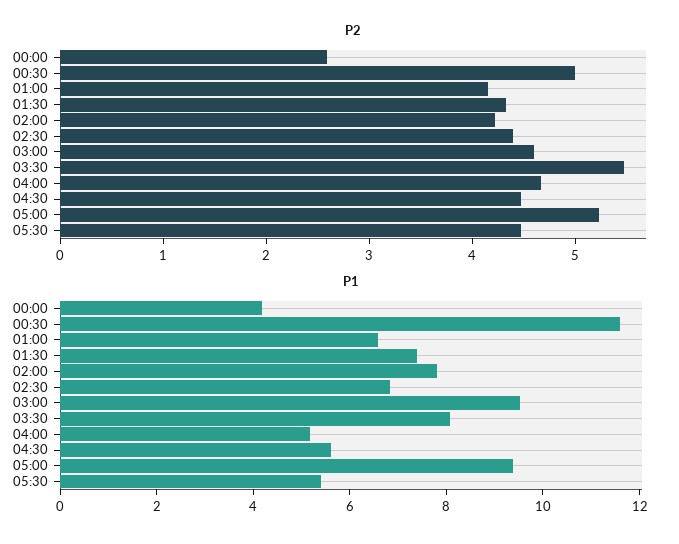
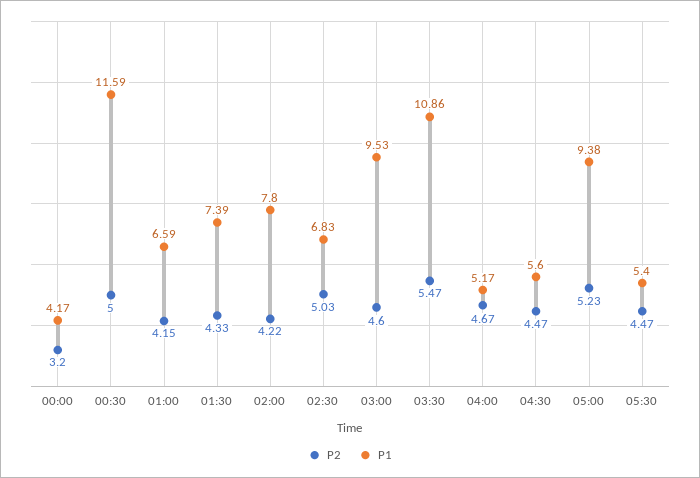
P2, 00:00: 2.6 -> 3.2
P2, 02:30: 4.4 -> 5.03
P1, 03:30: 8 -> 10.86

